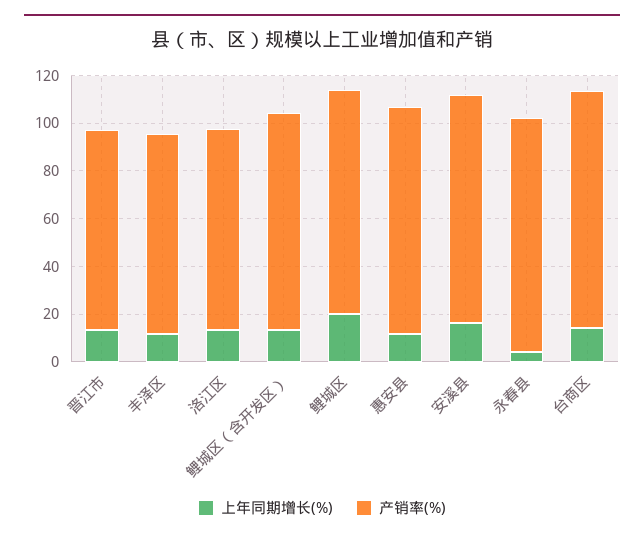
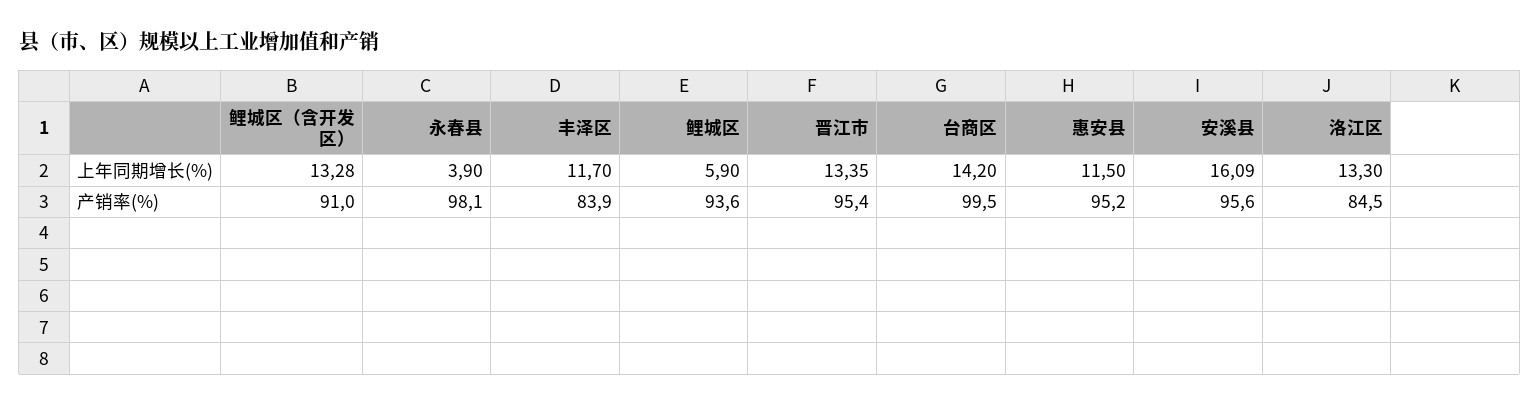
产销率(%), 晋江市: 85 -> 95.4
上年同期增长(%), 鲤城区: 20 -> 5.9

